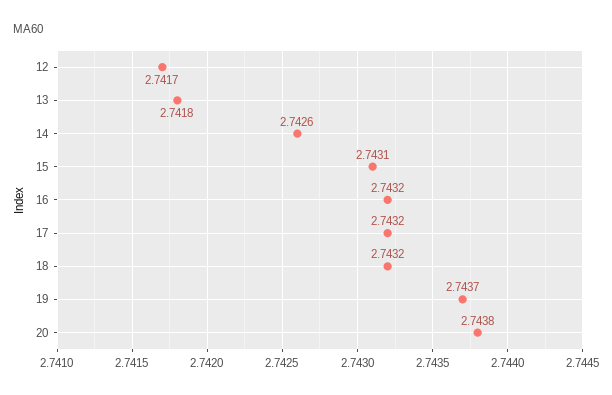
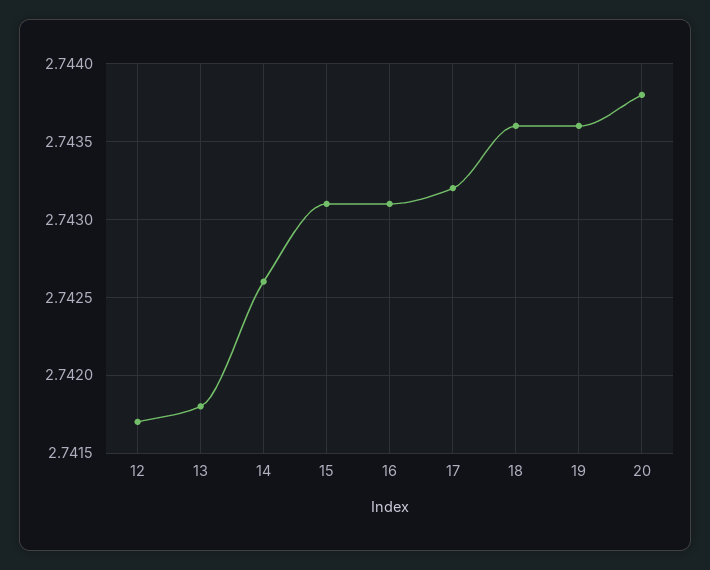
16: 2.7432 -> 2.7431
18: 2.7432 -> 2.7436
19: 2.7437 -> 2.7436

